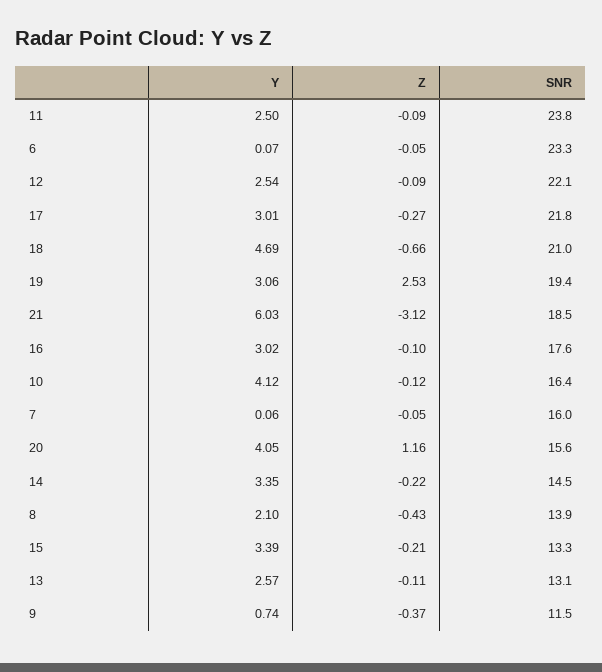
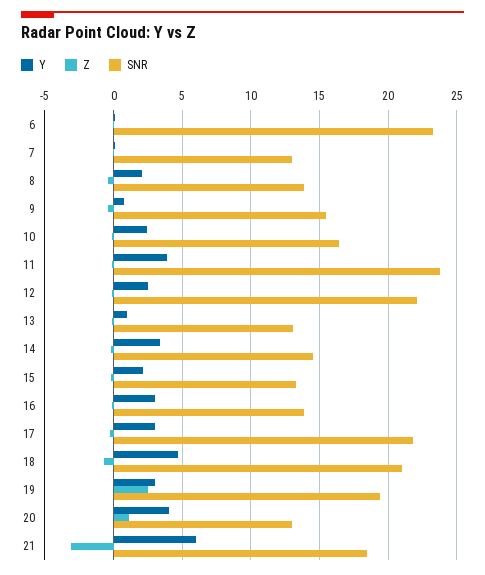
Y, 11: 2.5 -> 4
SNR, 16: 17.6 -> 14
Y, 10: 4.12 -> 2.5
SNR, 7: 16 -> 13
SNR, 20: 15.6 -> 13
Y, 15: 3.39 -> 2
Y, 13: 2.57 -> 1
SNR, 9: 11.5 -> 15.5

